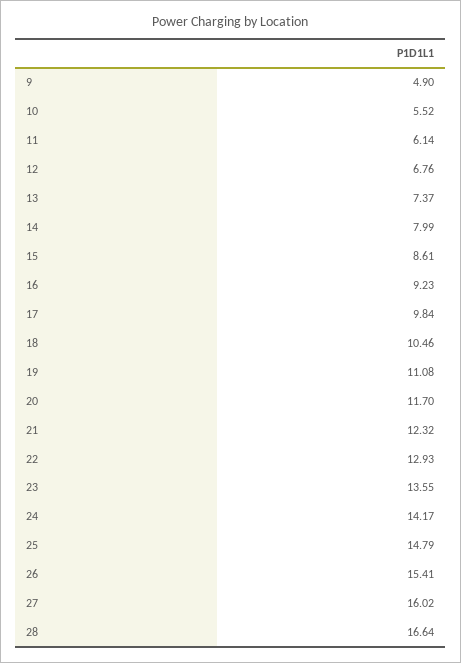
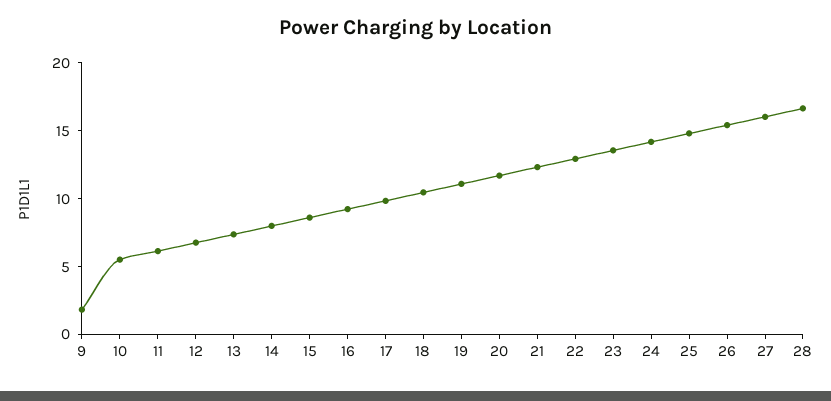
9: 4.9 -> 2

